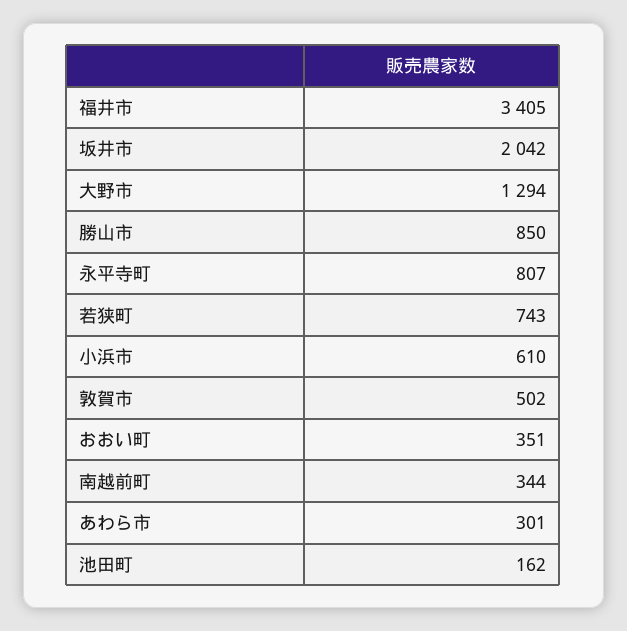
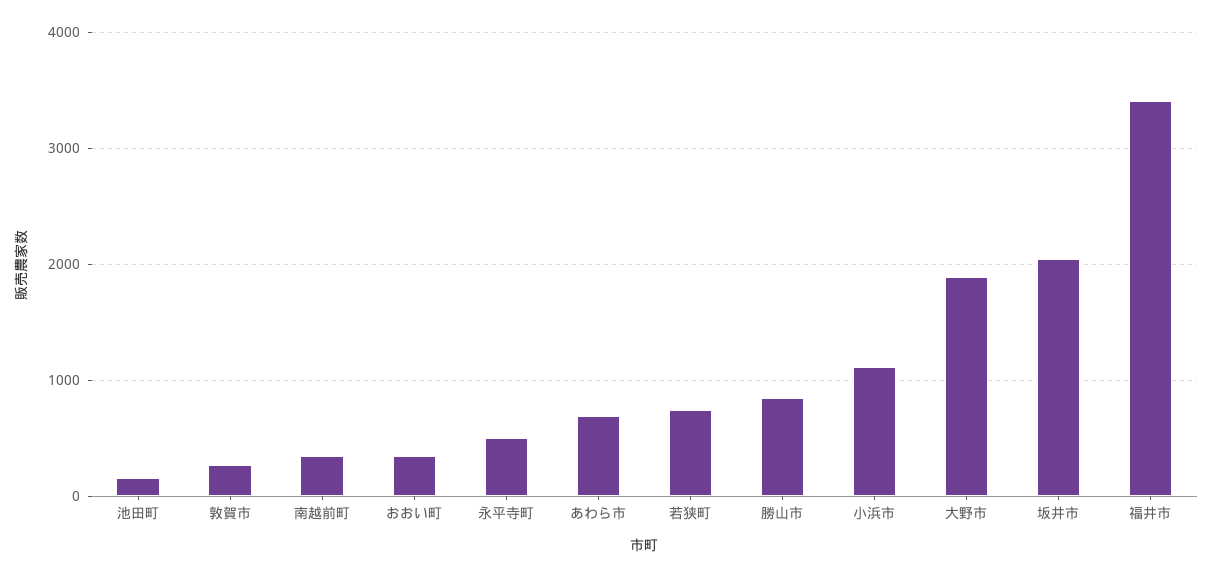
大野市: 1294 -> 1900
永平寺町: 807 -> 500
小浜市: 610 -> 1100
敦賀市: 502 -> 300
あわら市: 301 -> 700

